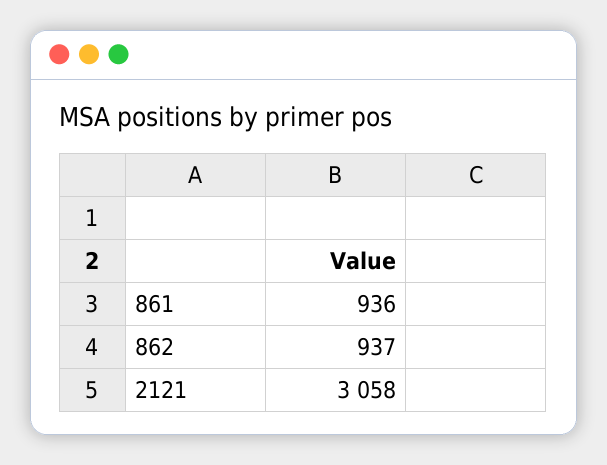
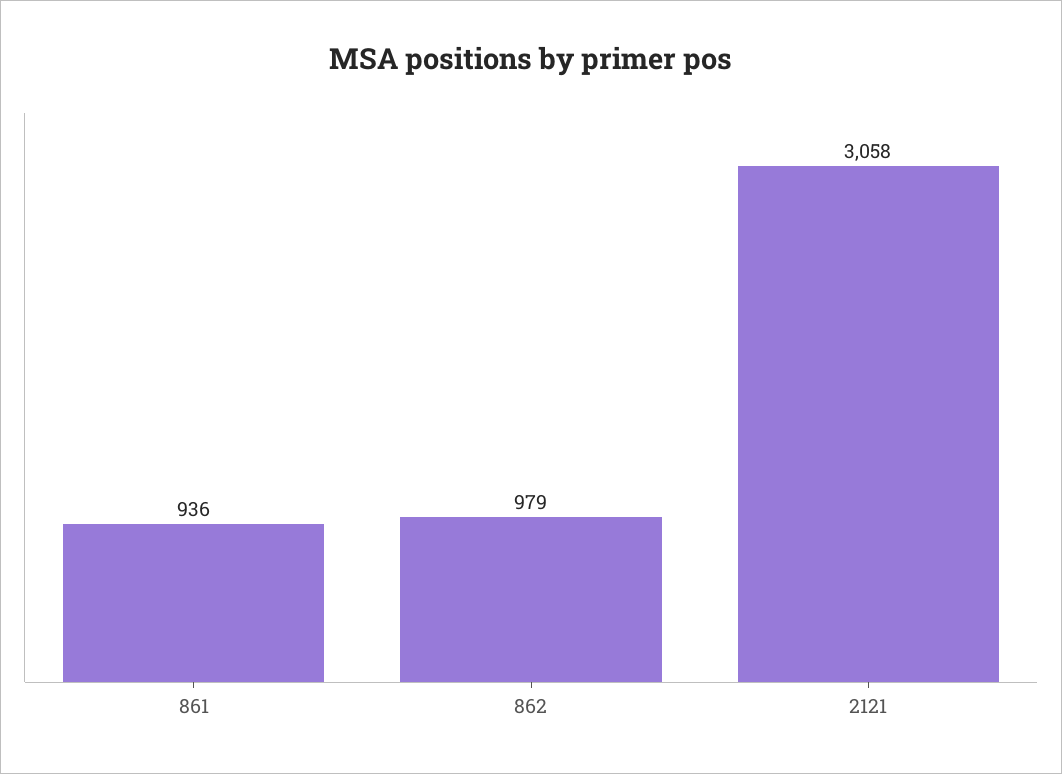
862: 937 -> 979

